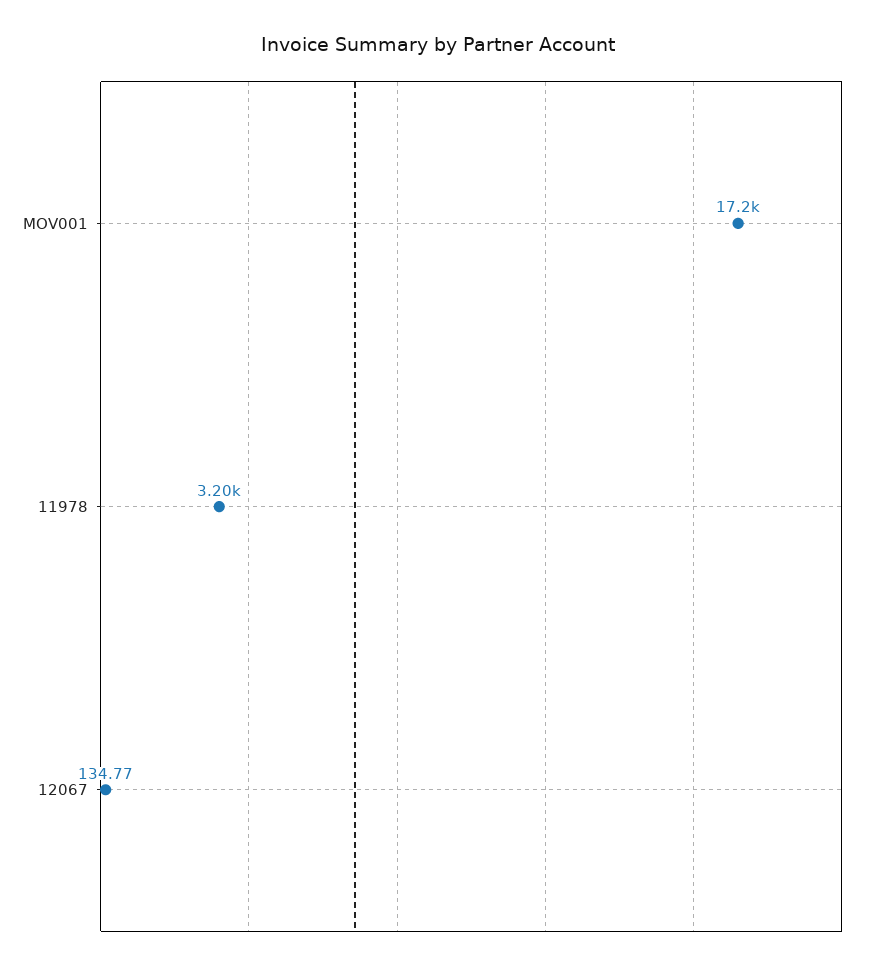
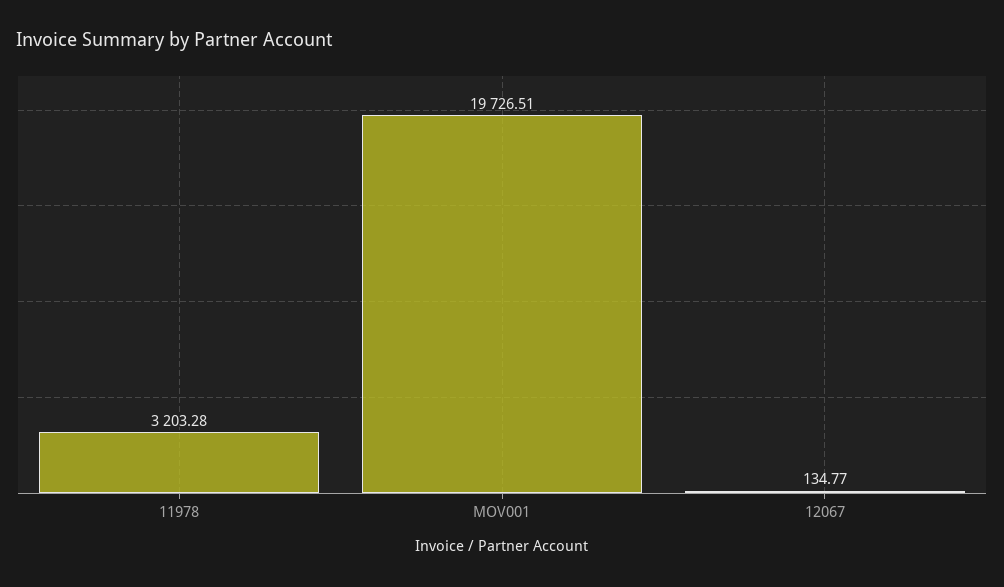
MOV001: 17200 -> 19726.51

